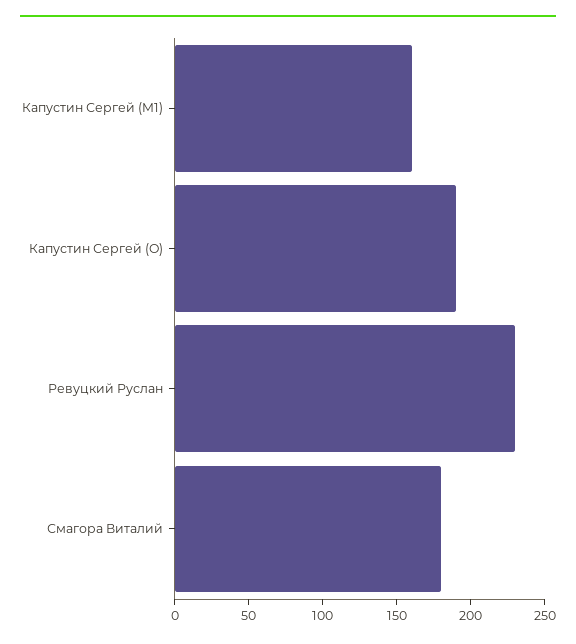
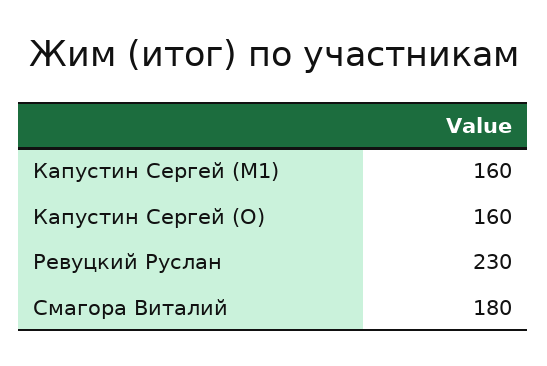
Капустин Сергей (O): 190 -> 160

